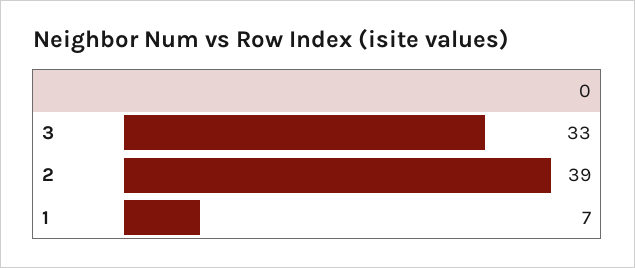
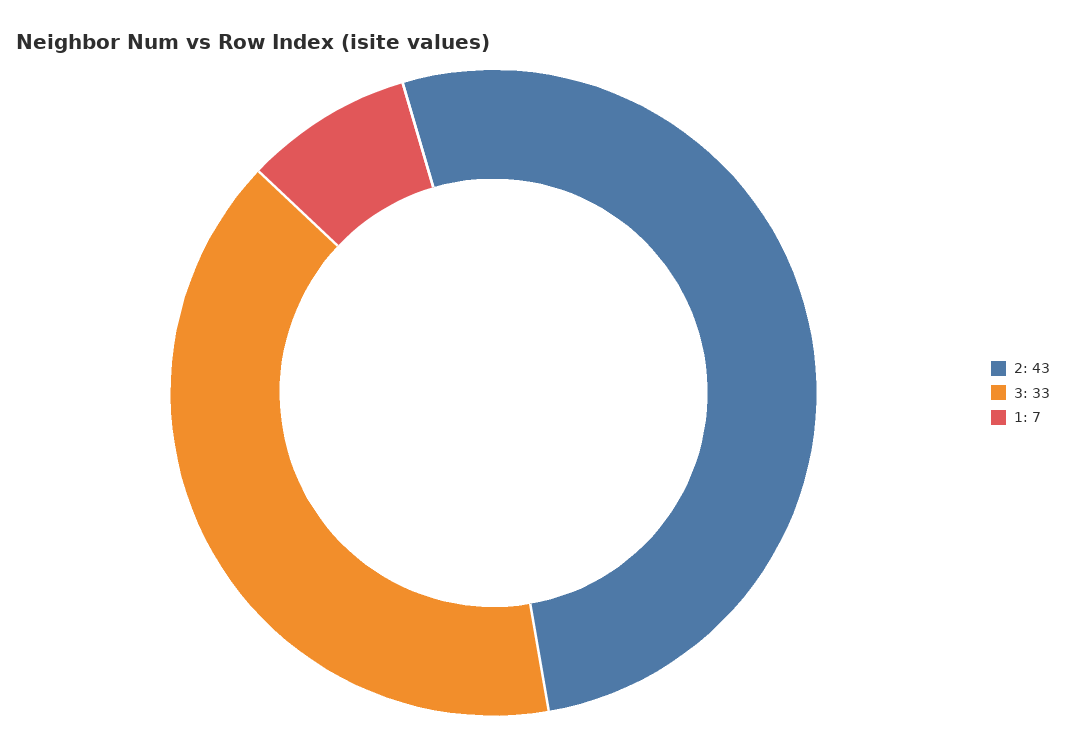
2: 39 -> 43

